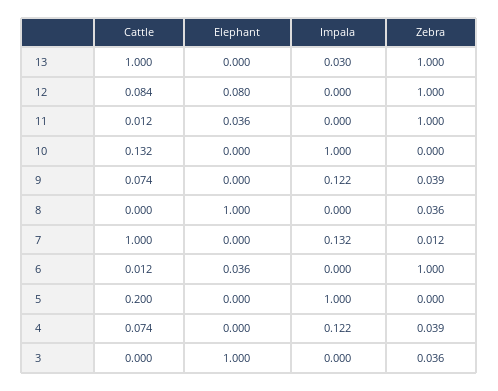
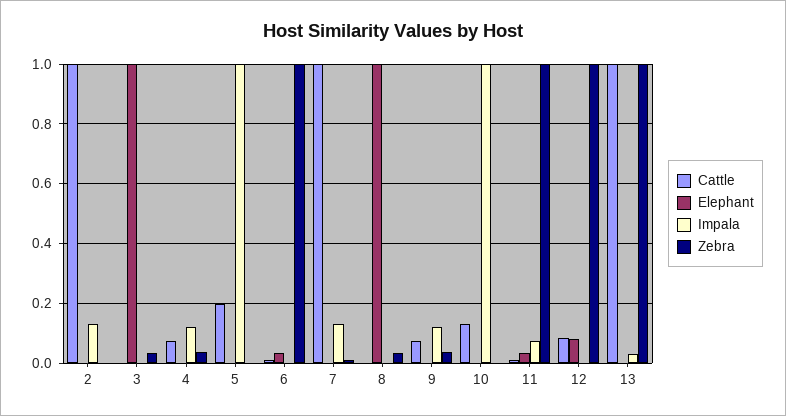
Impala, 11: 0 -> 0.075
Cattle, 2: none -> 1
Elephant, 2: none -> 0
Impala, 2: none -> 0.125
Zebra, 2: none -> 0

